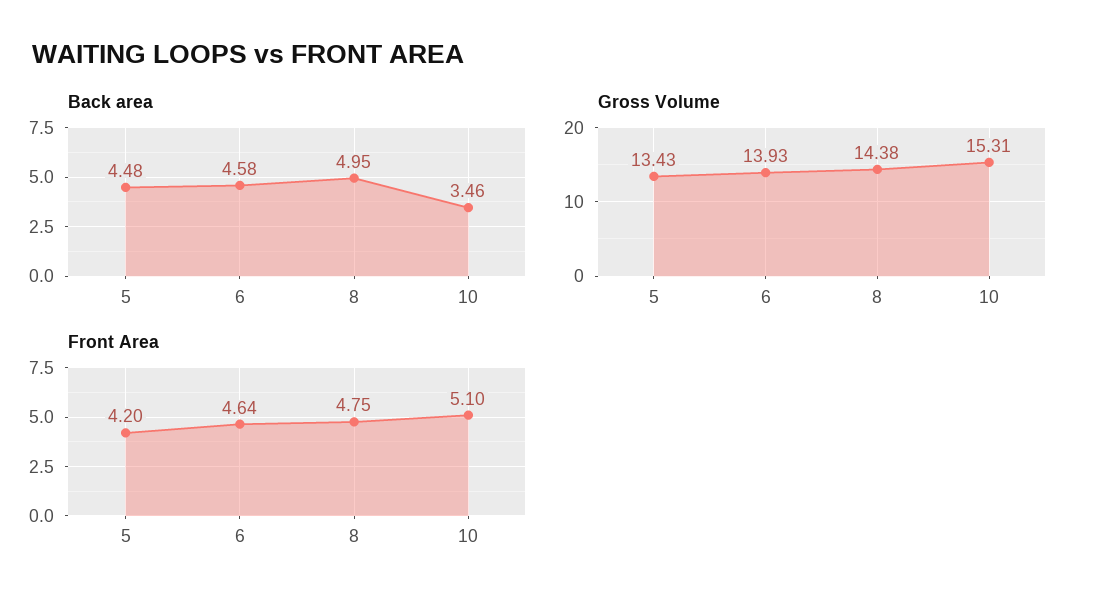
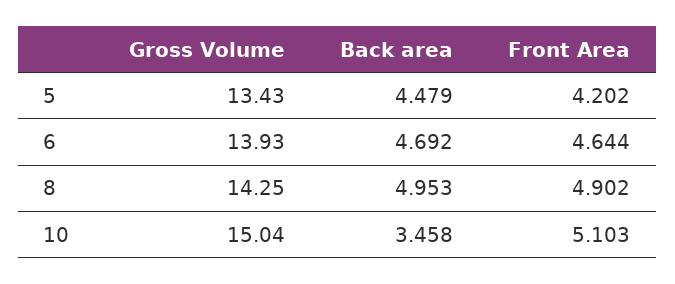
Back area, 6: 4.58 -> 4.692
Gross Volume, 8: 14.38 -> 14.25
Gross Volume, 10: 15.31 -> 15.04
Front Area, 8: 4.75 -> 4.902

